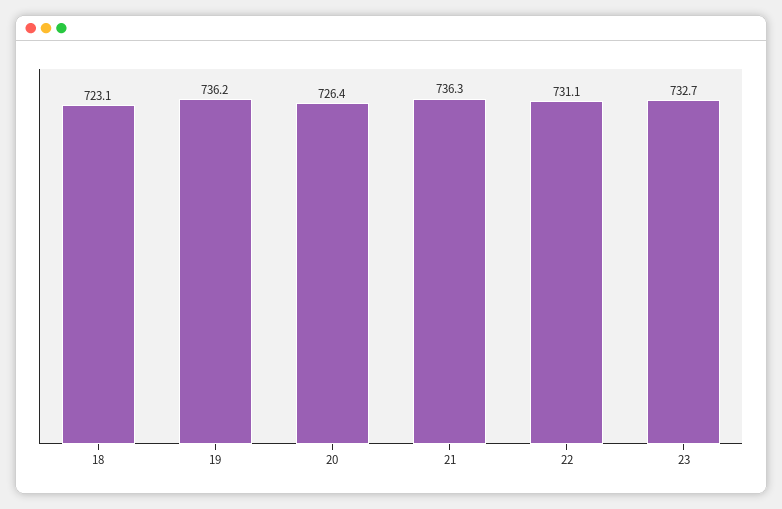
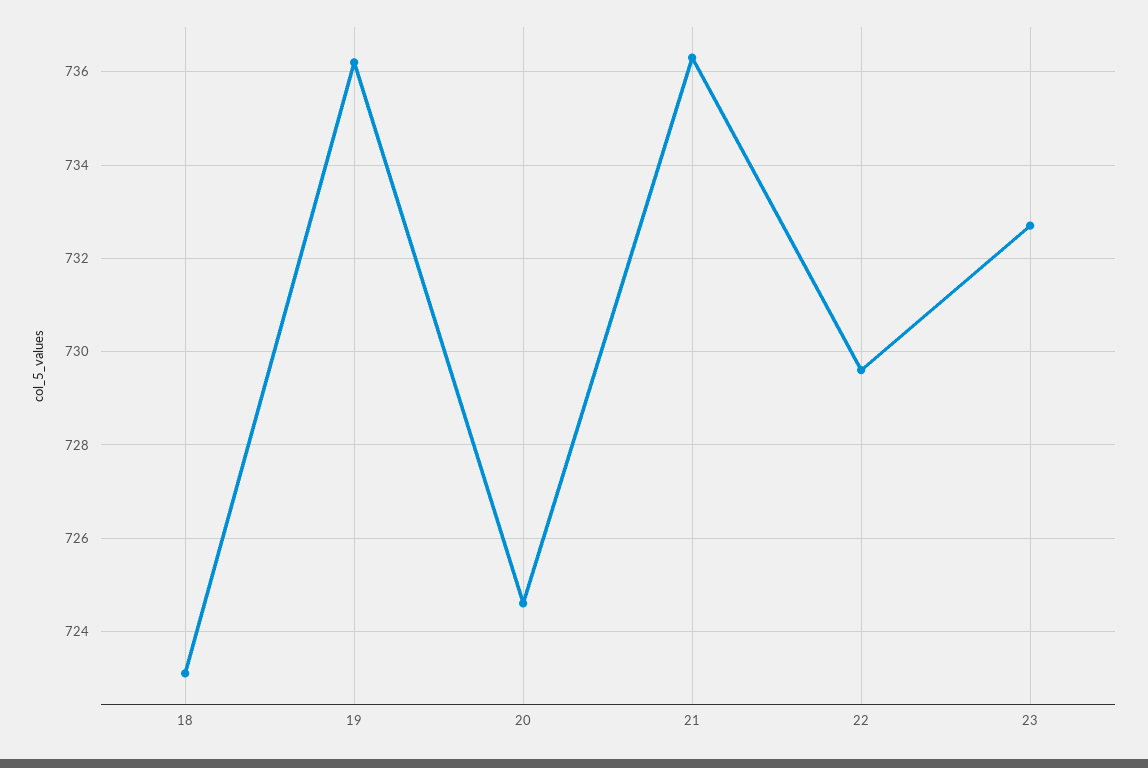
20: 726.4 -> 724.5
22: 731.1 -> 729.5

